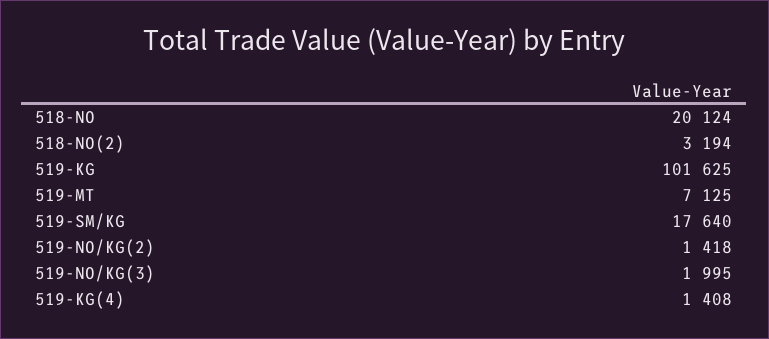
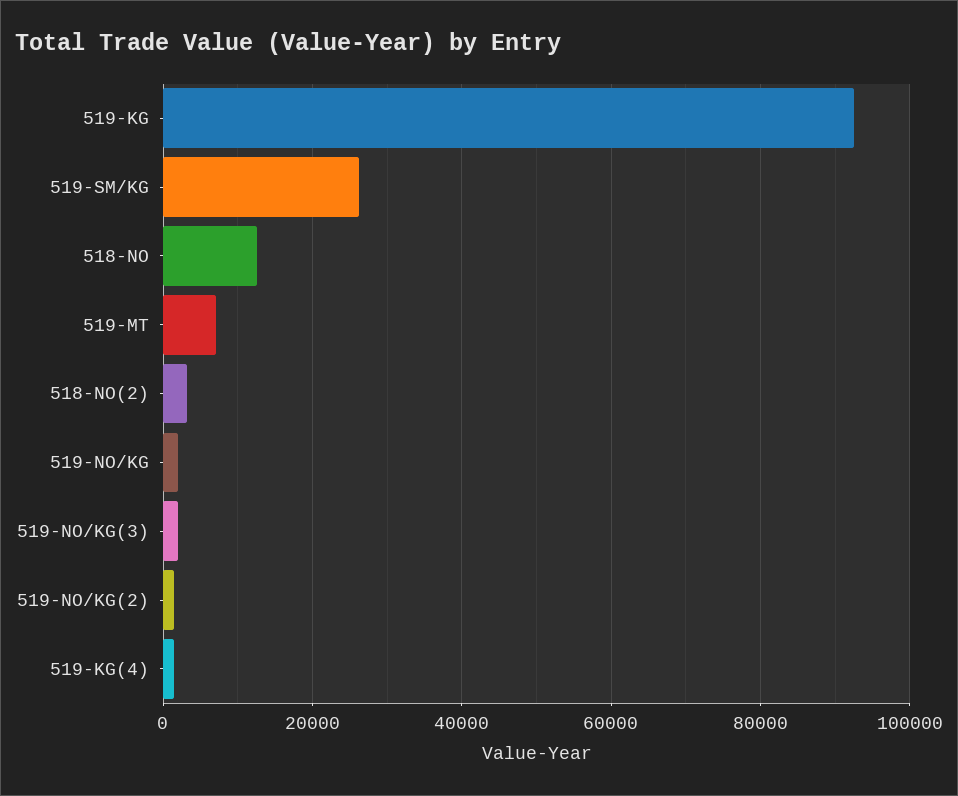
518-NO: 20124 -> 12000
519-KG: 101625 -> 92000
519-SM/KG: 17640 -> 26000
519-NO/KG: none -> 2000

